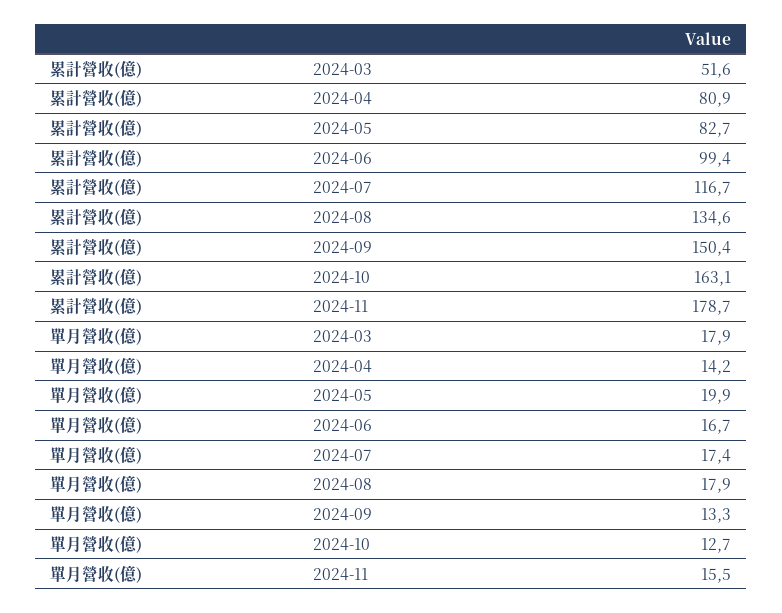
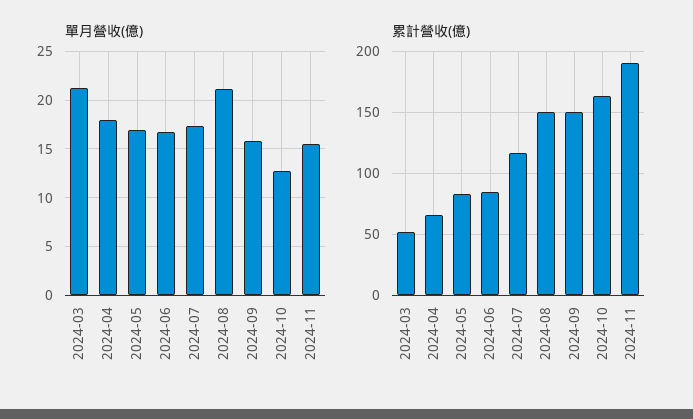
累計營收(億), 2024-04: 80.9 -> 65
累計營收(億), 2024-06: 99.4 -> 85
累計營收(億), 2024-08: 134.6 -> 150
累計營收(億), 2024-11: 178.7 -> 190
單月營收(億), 2024-03: 17.9 -> 21
單月營收(億), 2024-04: 14.2 -> 18
單月營收(億), 2024-05: 19.9 -> 17
單月營收(億), 2024-08: 17.9 -> 21
單月營收(億), 2024-09: 13.3 -> 16

